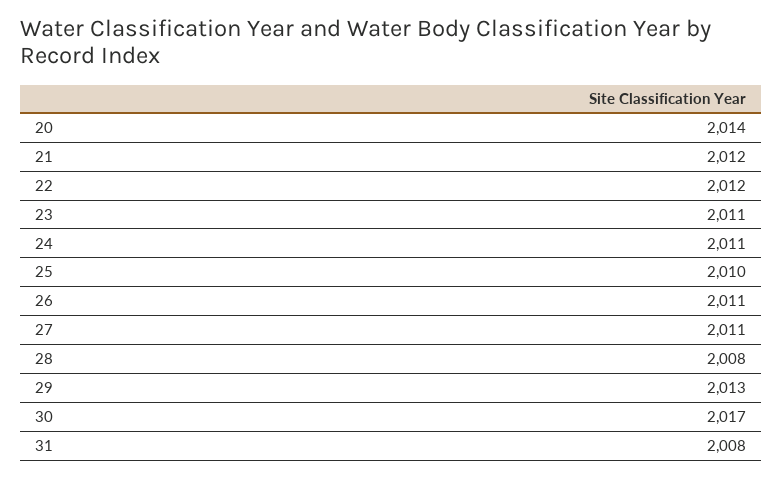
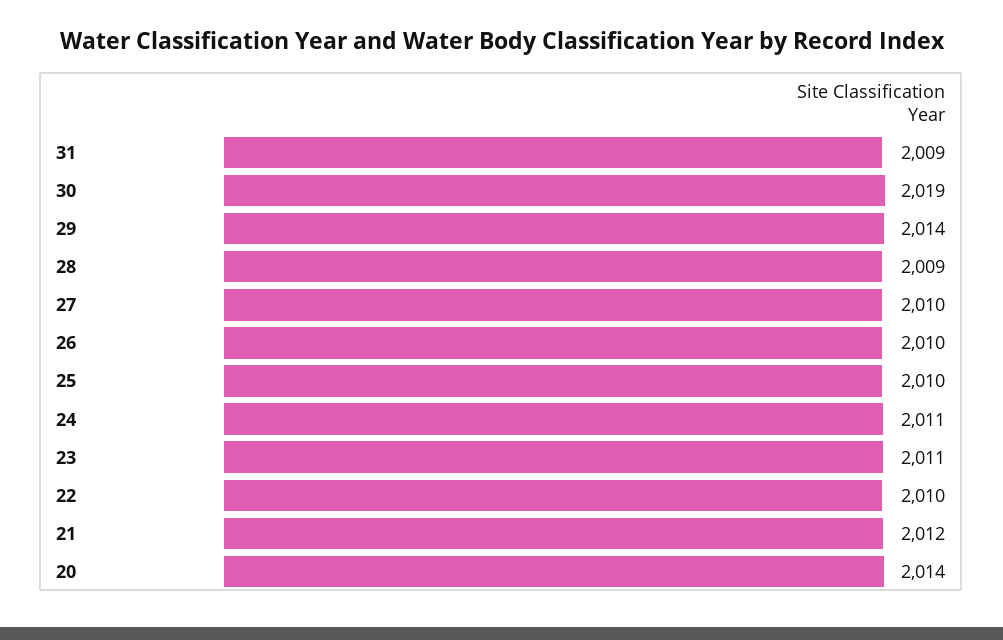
22: 2012 -> 2010
26: 2011 -> 2010
27: 2011 -> 2010
28: 2008 -> 2009
29: 2013 -> 2014
30: 2017 -> 2019
31: 2008 -> 2009

